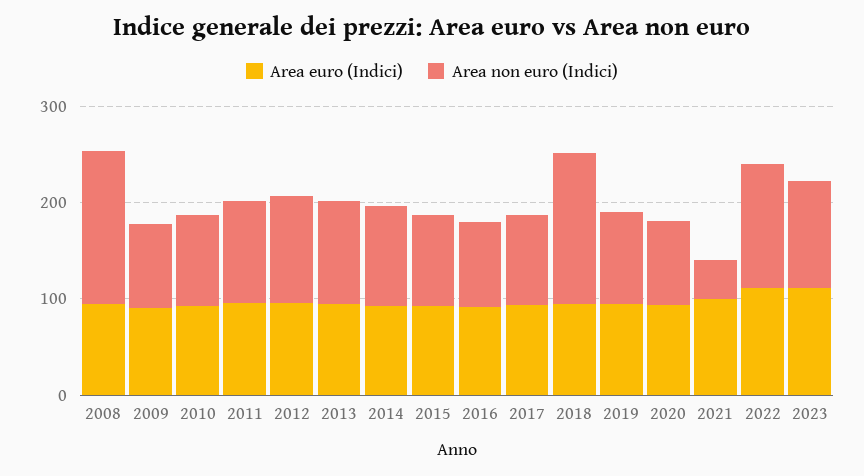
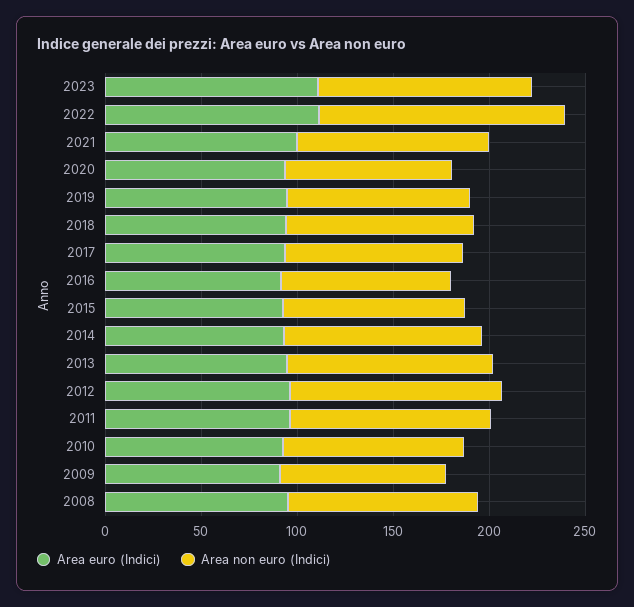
Area non euro (Indici), 2008: 160 -> 100
Area non euro (Indici), 2018: 160 -> 100
Area non euro (Indici), 2021: 40 -> 100

